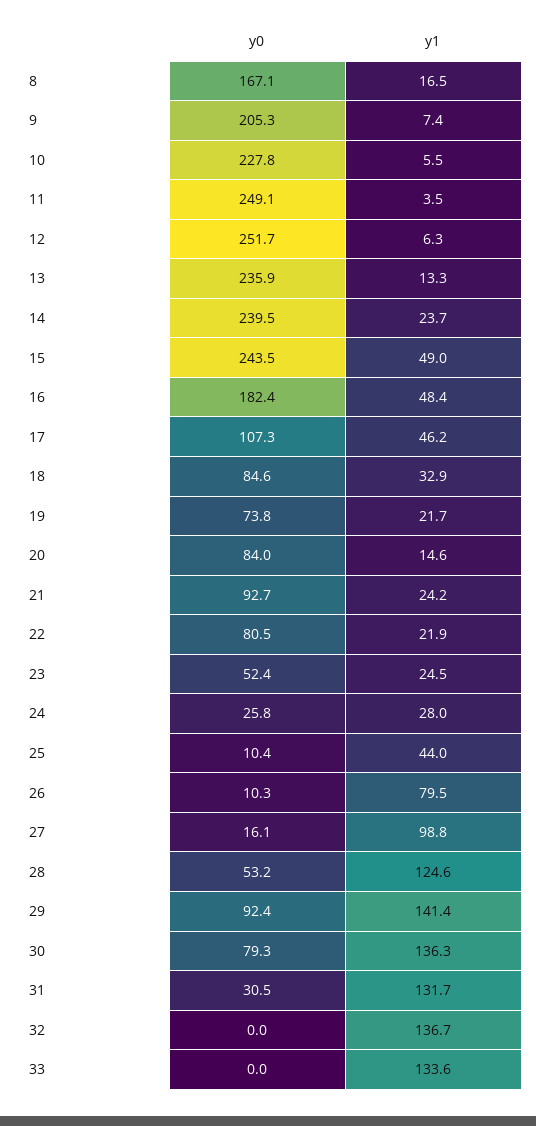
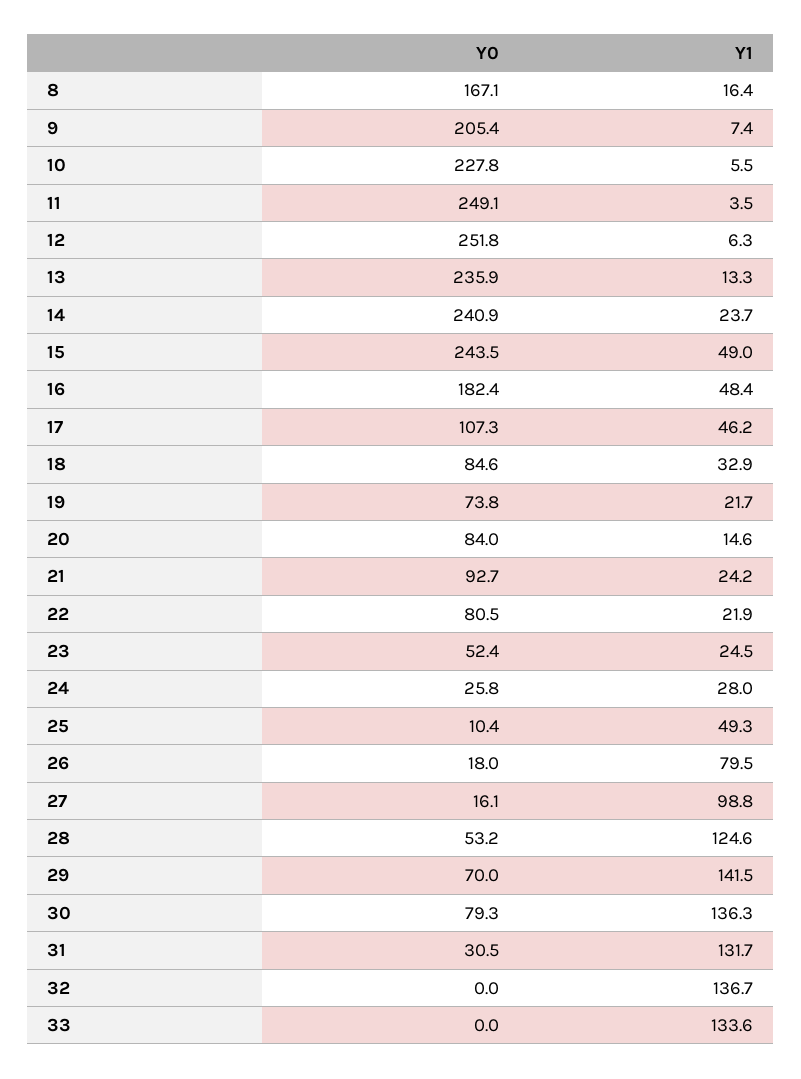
y1, 8: 16.5 -> 16.4
y0, 9: 205.3 -> 205.4
y0, 12: 251.7 -> 251.8
y0, 14: 239.5 -> 240.9
y1, 25: 44 -> 49.3
y0, 26: 10.3 -> 18
y0, 29: 92.4 -> 70
y1, 29: 141.4 -> 141.5

